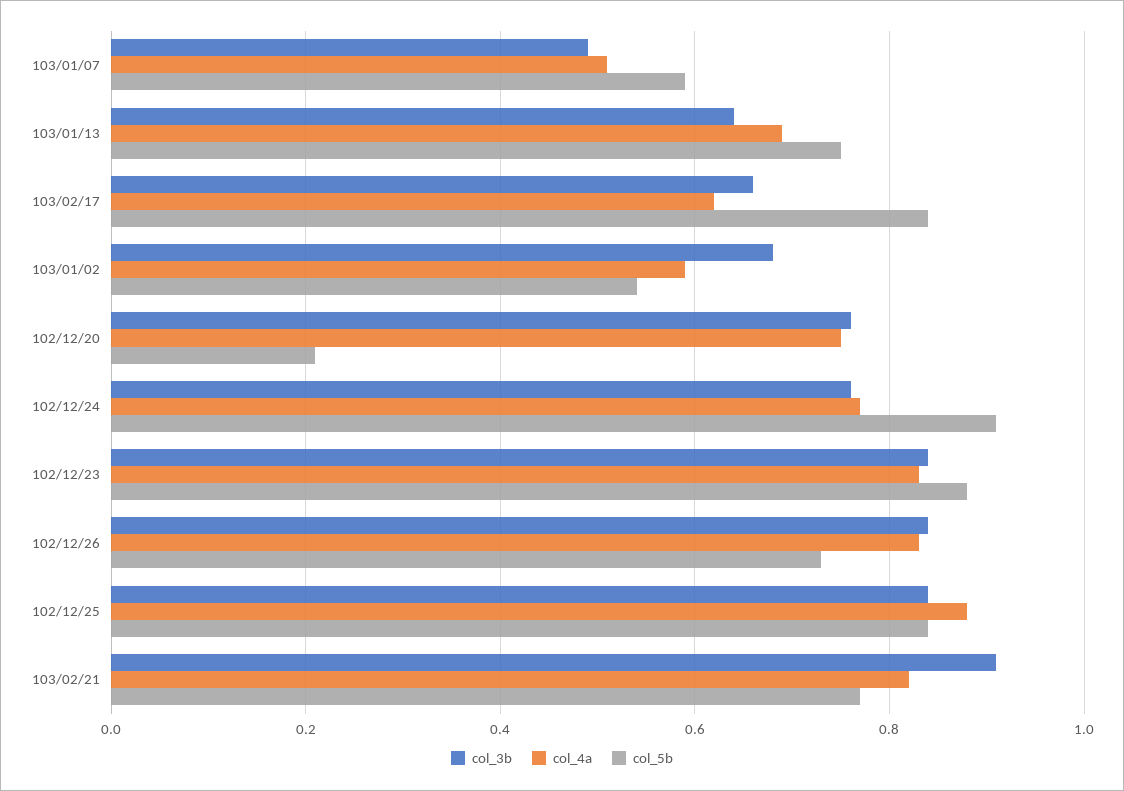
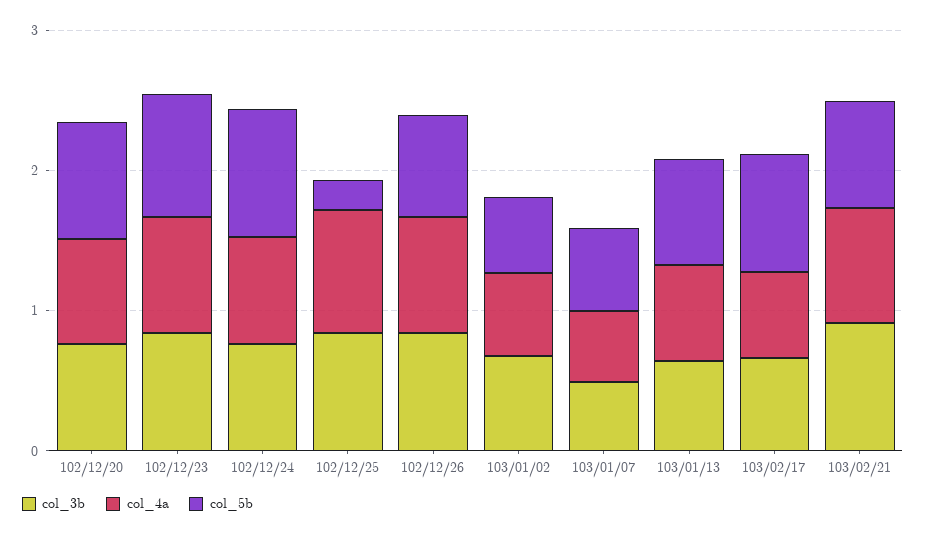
col_5b, 102/12/20: 0.2 -> 0.8
col_5b, 102/12/25: 0.85 -> 0.2

